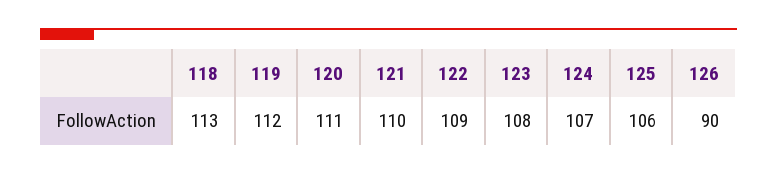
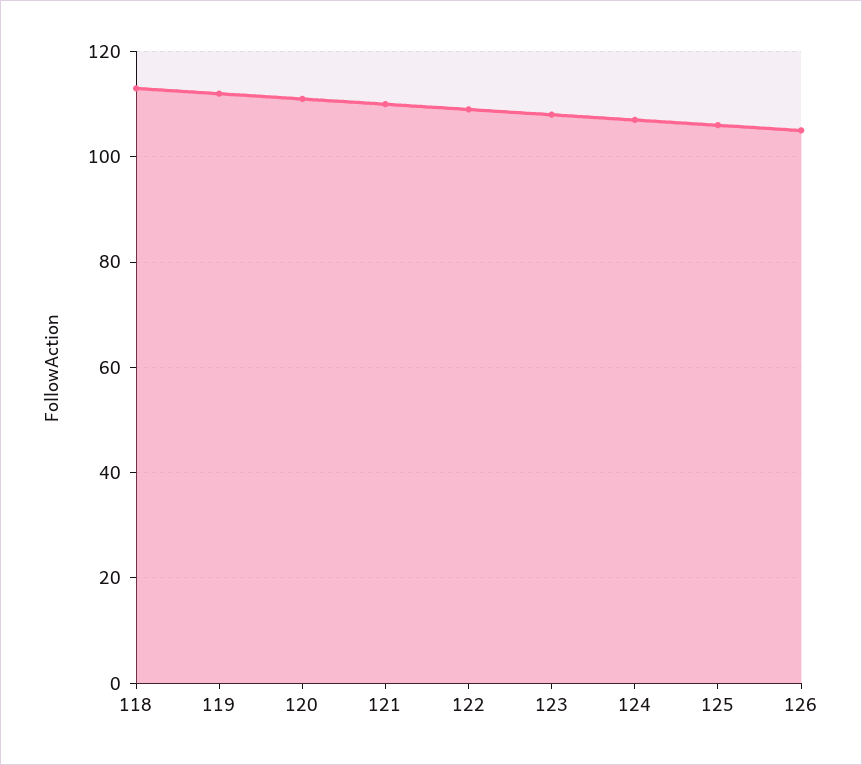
126: 90 -> 105

